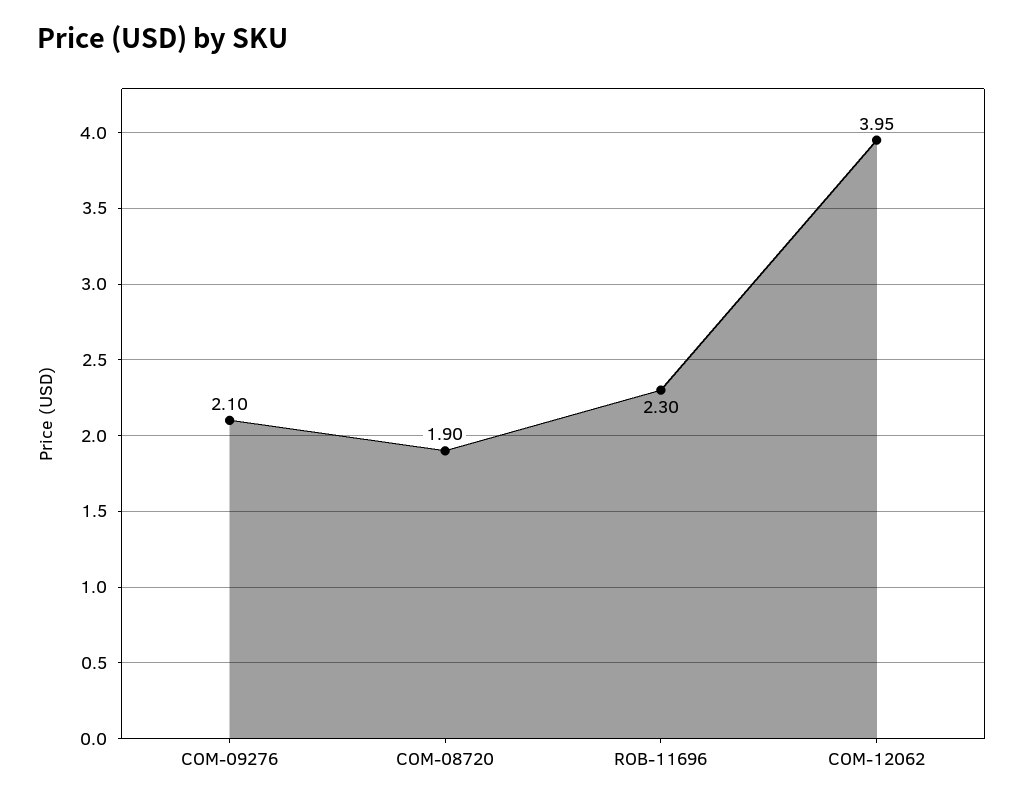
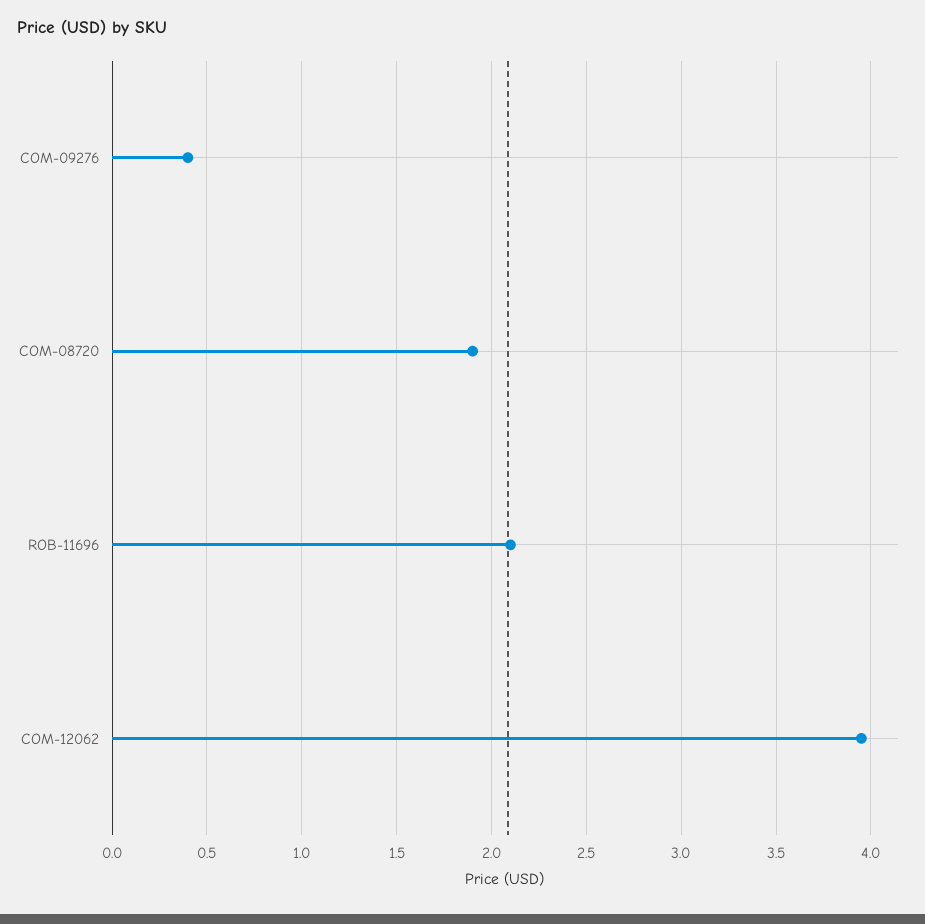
COM-09276: 2.1 -> 0.4
ROB-11696: 2.3 -> 2.1

